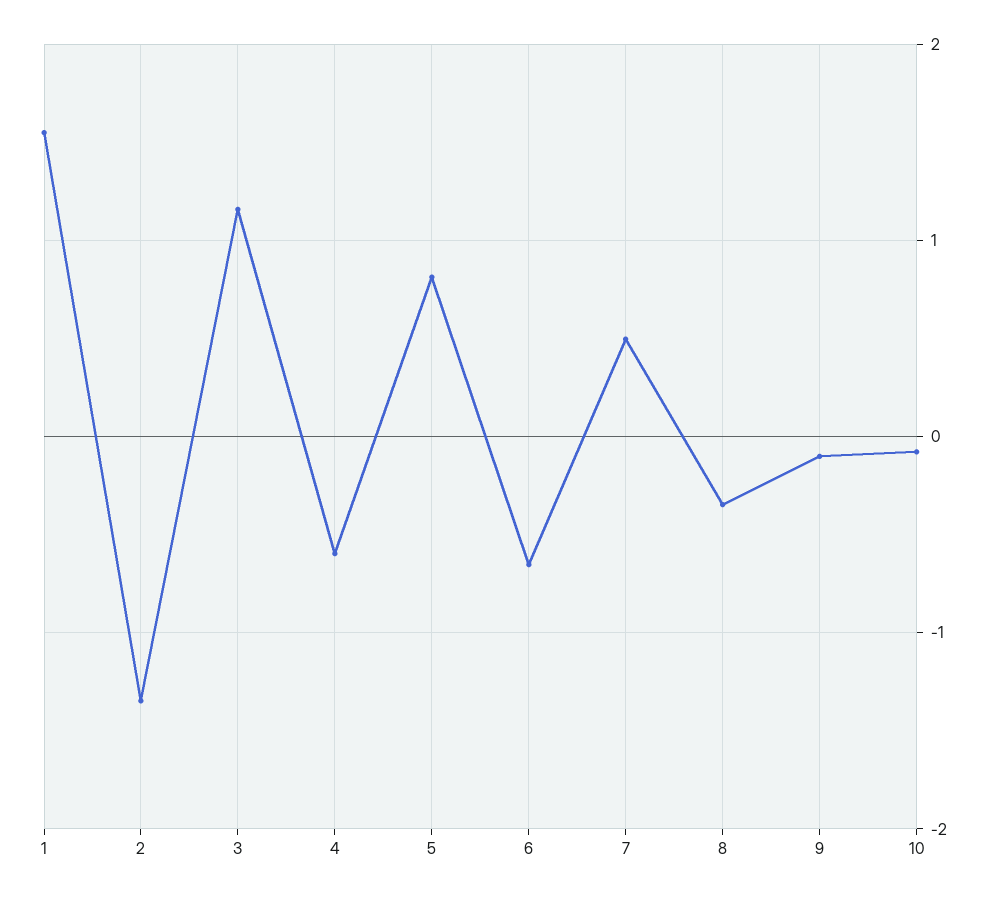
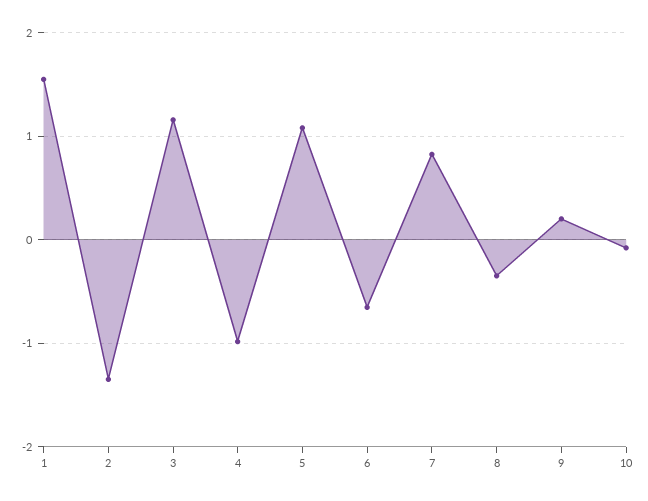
4: -0.6 -> -1
5: 0.8 -> 1.1
7: 0.5 -> 0.8
9: -0.1 -> 0.2

